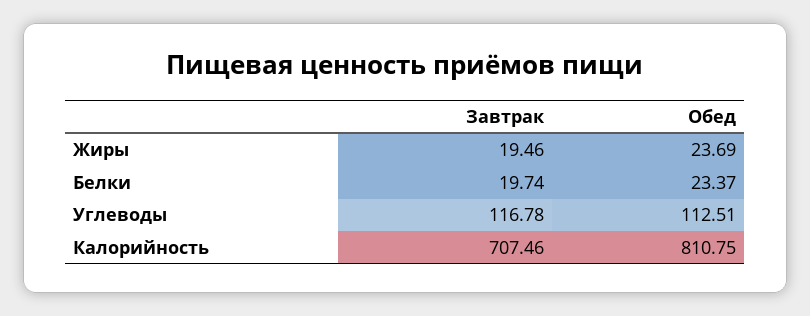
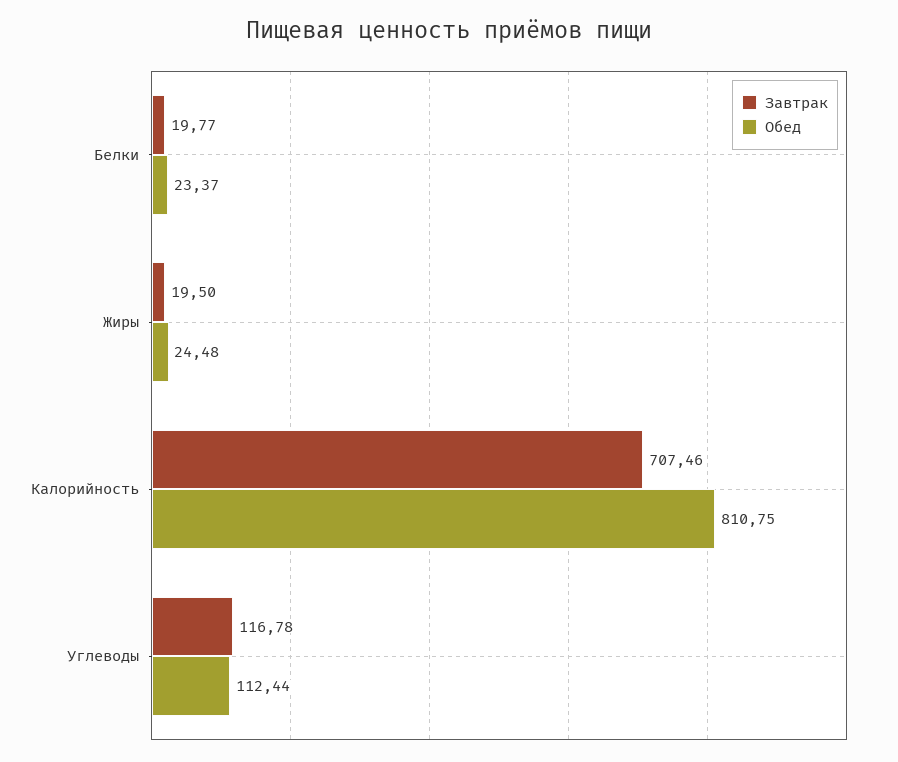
Завтрак, Жиры: 19.46 -> 19.5
Обед, Жиры: 23.69 -> 24.48
Завтрак, Белки: 19.74 -> 19.77
Обед, Углеводы: 112.51 -> 112.44

